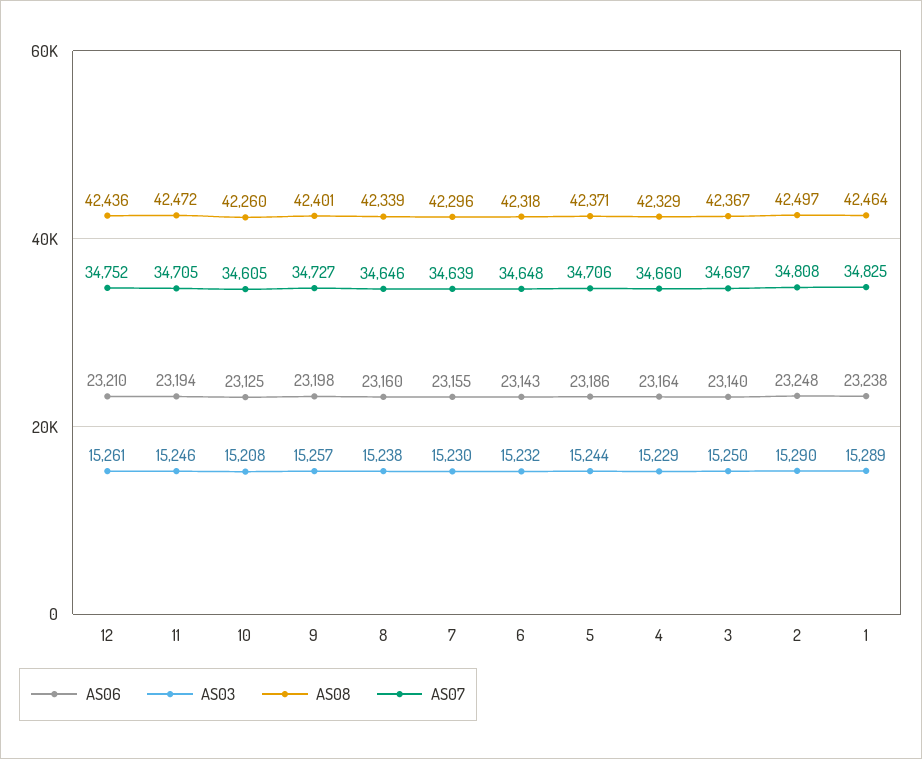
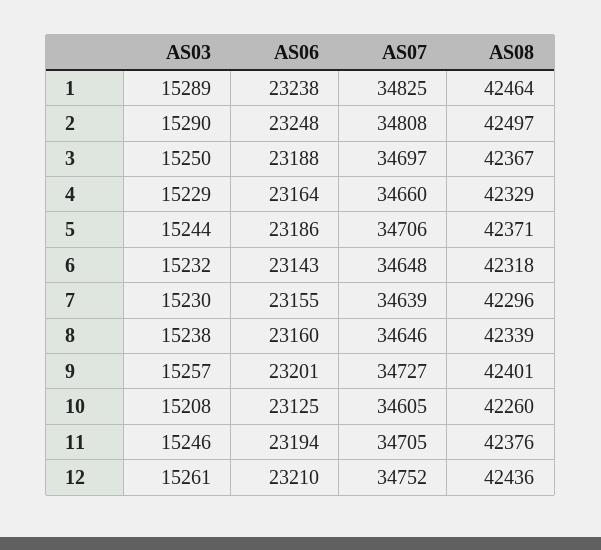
AS08, 11: 42472 -> 42376
AS06, 9: 23198 -> 23201
AS06, 3: 23140 -> 23188

